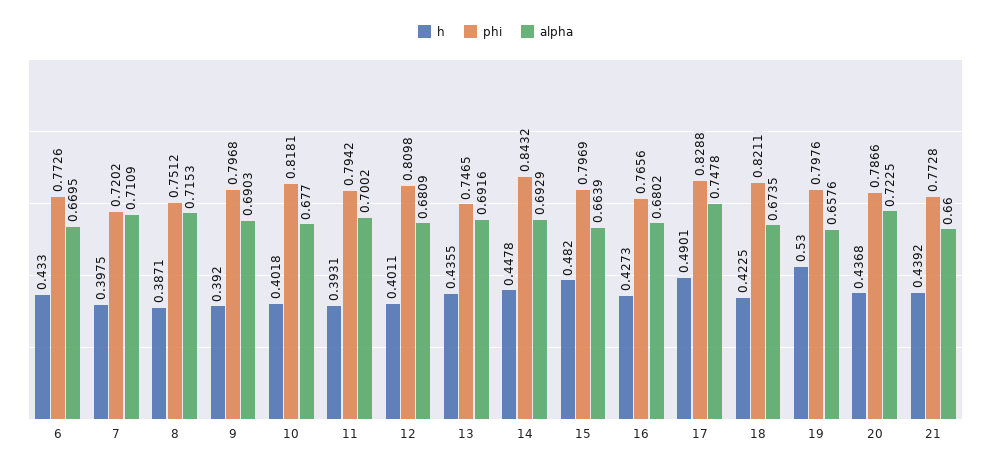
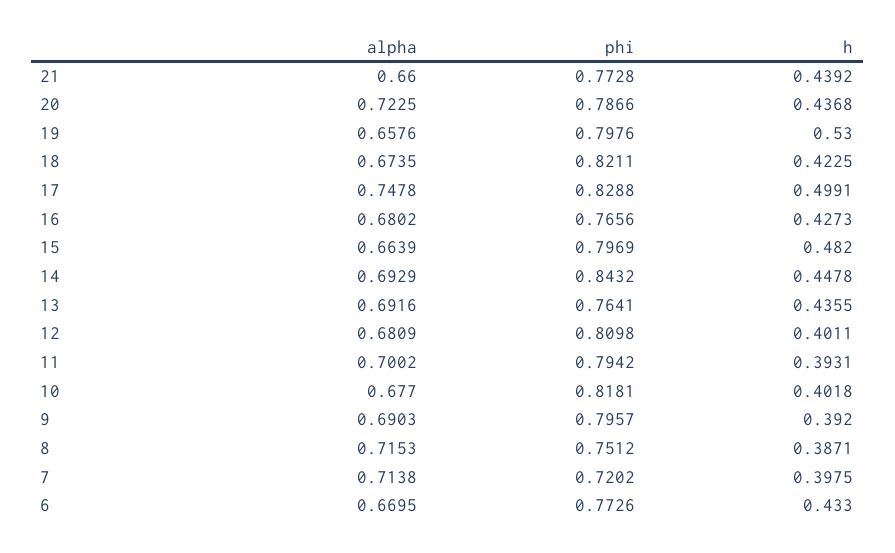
alpha, 7: 0.7109 -> 0.7138
phi, 9: 0.7968 -> 0.7957
phi, 13: 0.7465 -> 0.7641
h, 17: 0.4901 -> 0.4991

